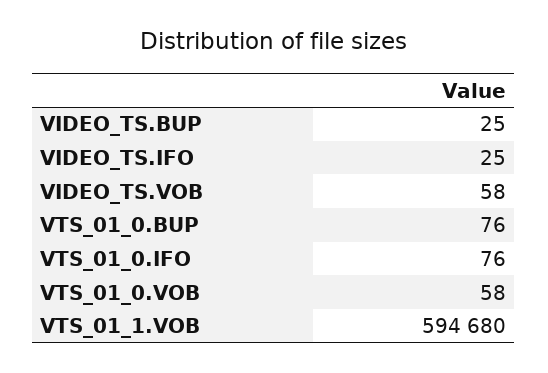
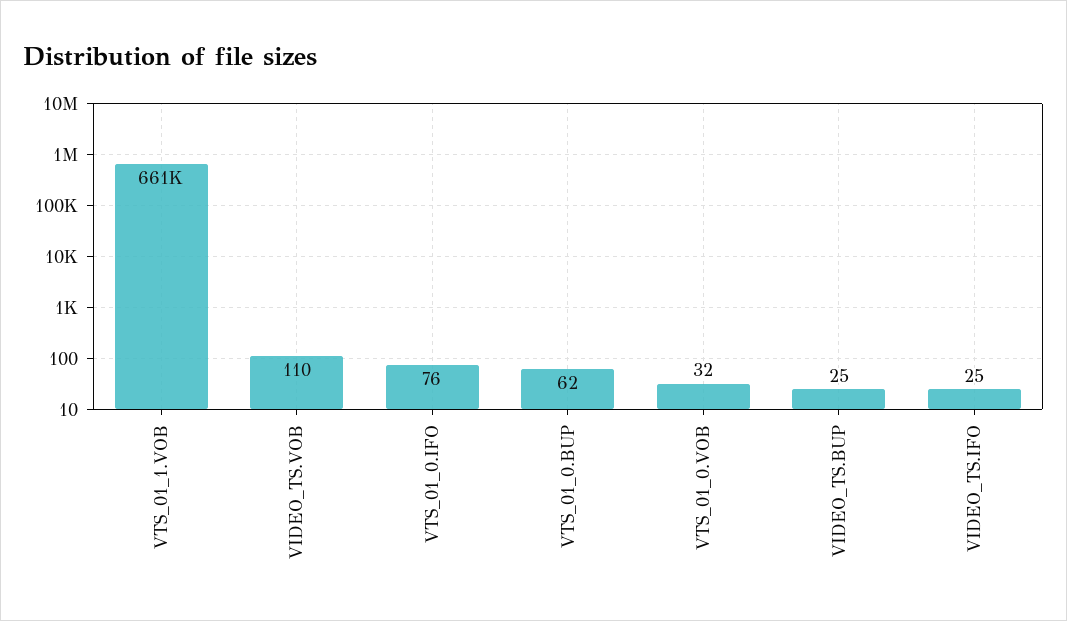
VIDEO_TS.VOB: 58 -> 110
VTS_01_0.BUP: 76 -> 62
VTS_01_0.VOB: 58 -> 32
VTS_01_1.VOB: 594680 -> 661000

